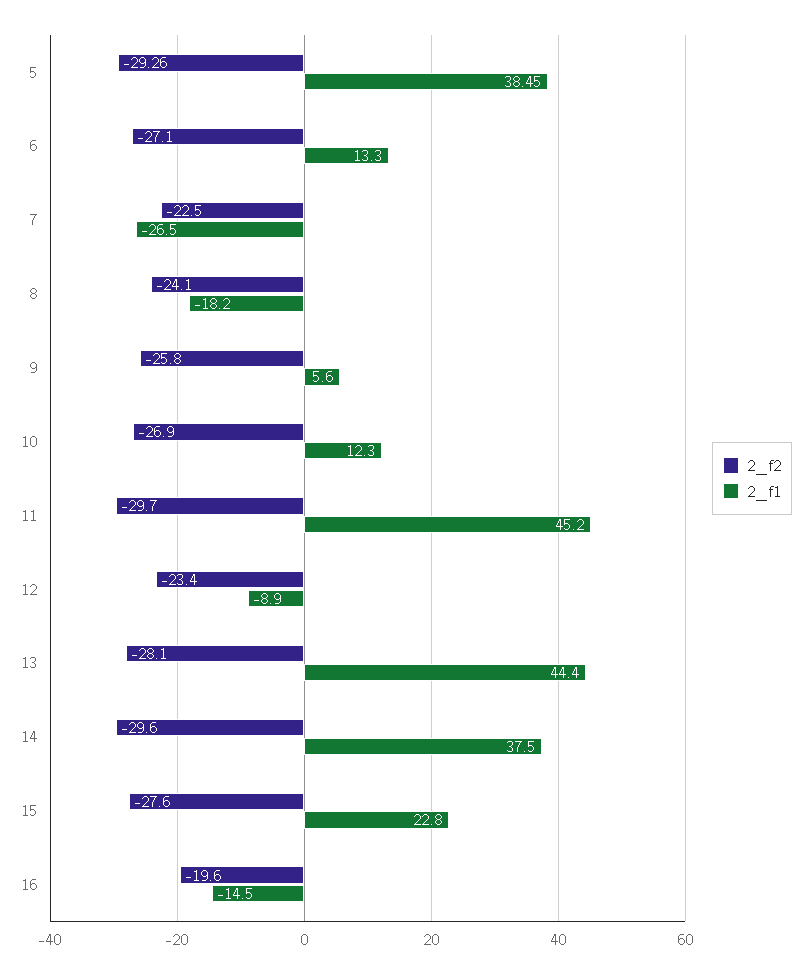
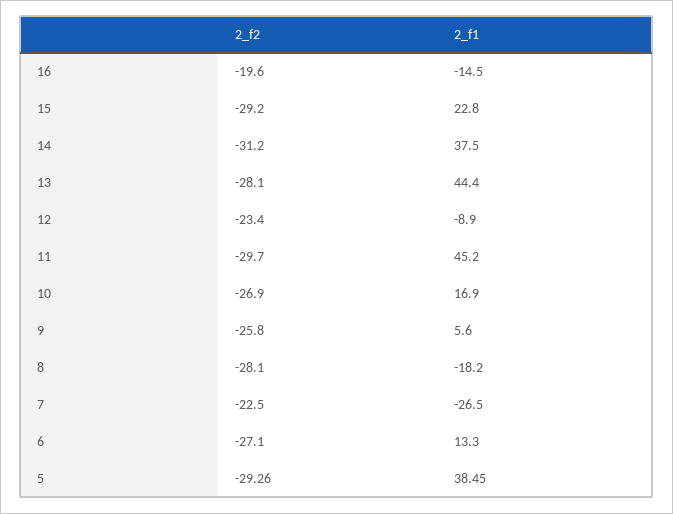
2_f2, 8: -24.1 -> -28.1
2_f1, 10: 12.3 -> 16.9
2_f2, 14: -29.6 -> -31.2
2_f2, 15: -27.6 -> -29.2

